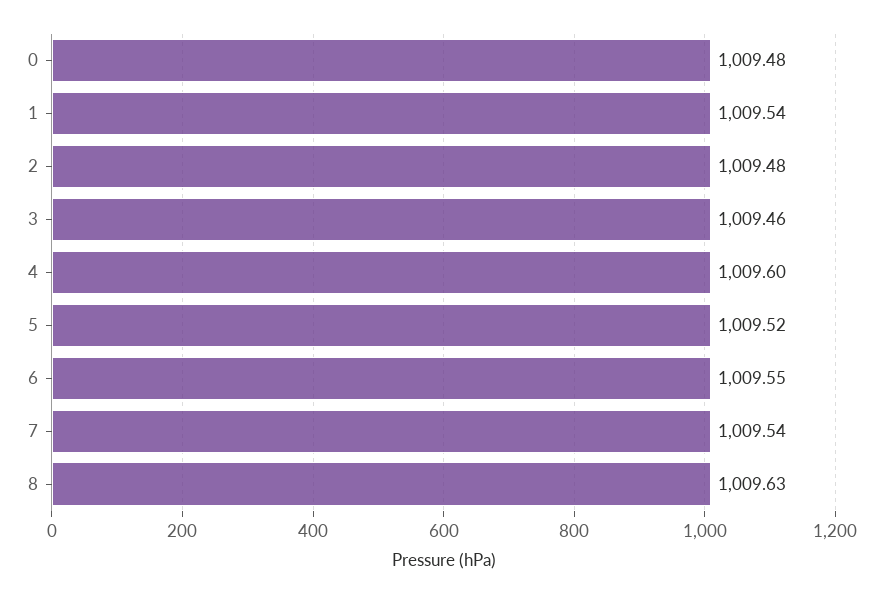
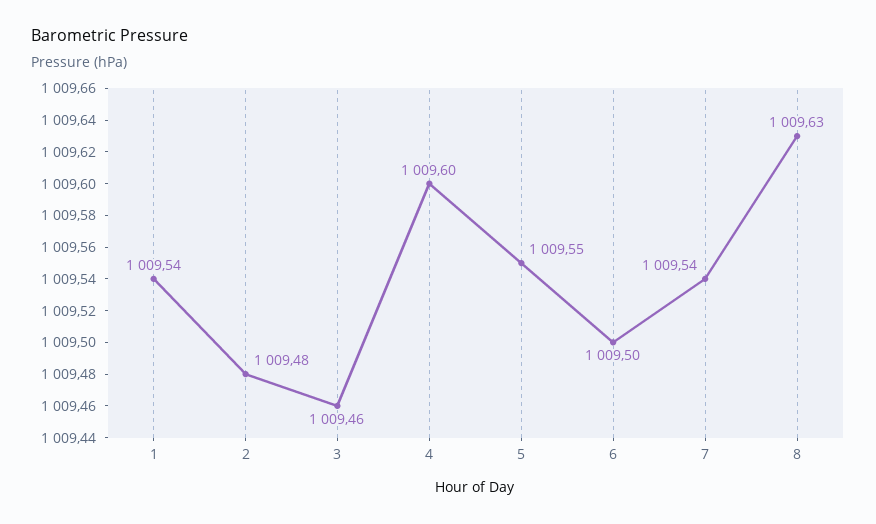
0: 1009.48 -> none
5: 1009.52 -> 1009.55
6: 1009.55 -> 1009.5

